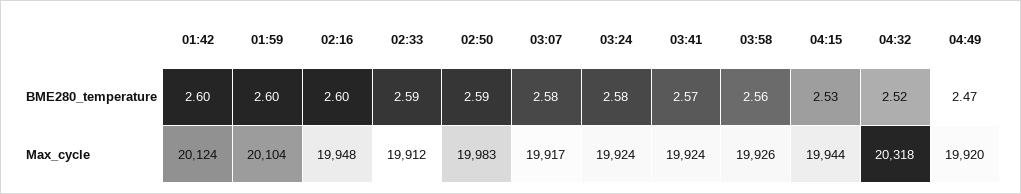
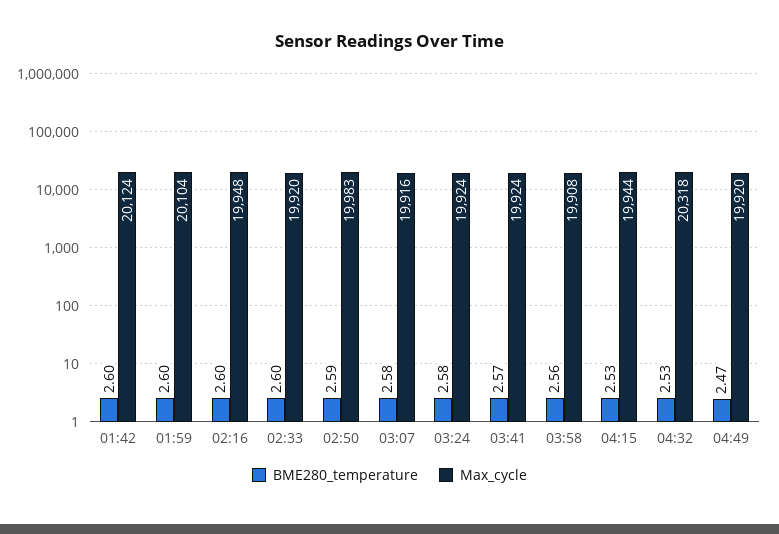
BME280_temperature, 02:33: 2.59 -> 2.6
BME280_temperature, 04:32: 2.52 -> 2.53
Max_cycle, 02:33: 19912 -> 19920
Max_cycle, 03:07: 19917 -> 19916
Max_cycle, 03:58: 19926 -> 19908

